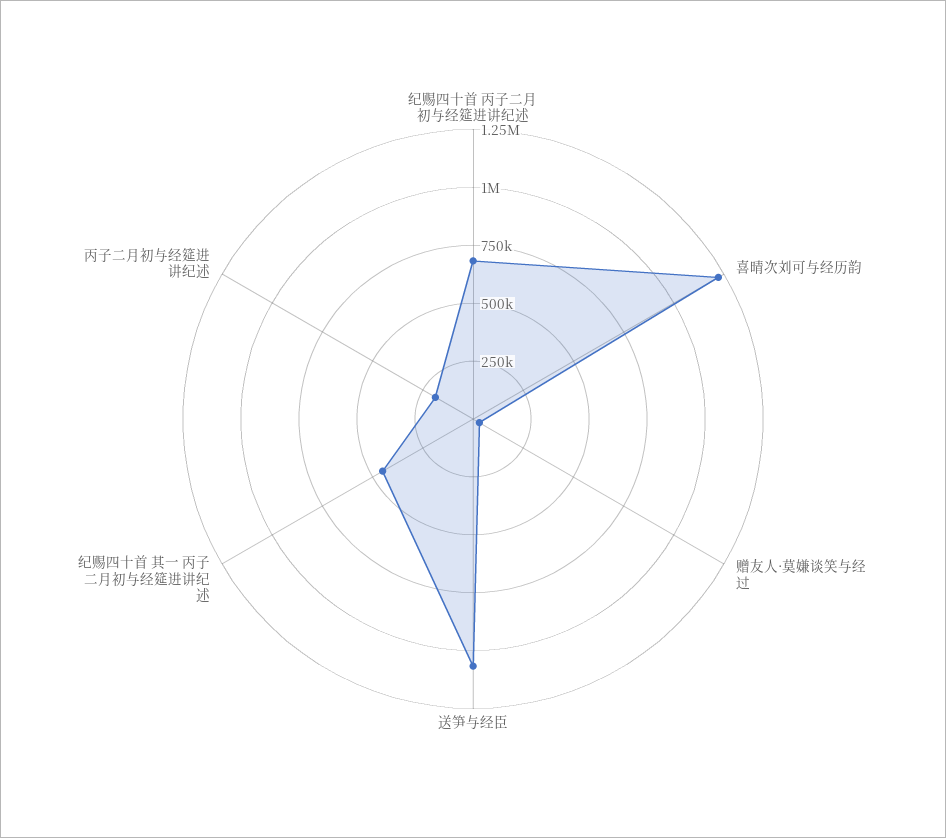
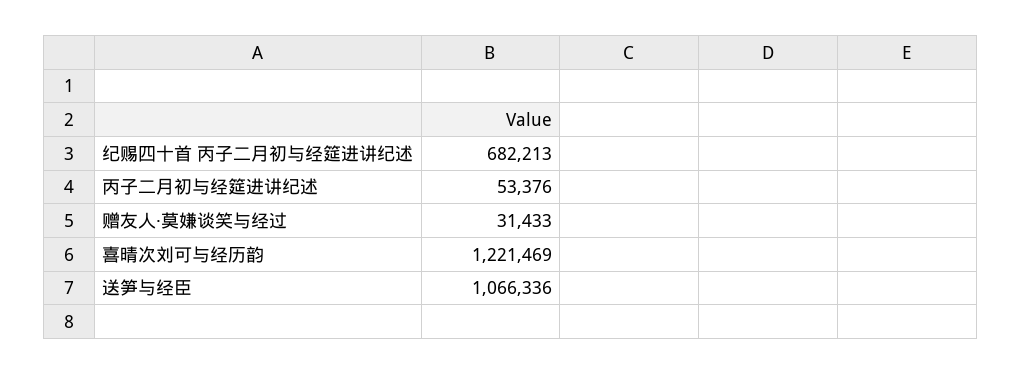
纪赐四十首 其一 丙子二月初与经筵进讲纪述: 450000 -> none
丙子二月初与经筵进讲纪述: 200000 -> 53376

